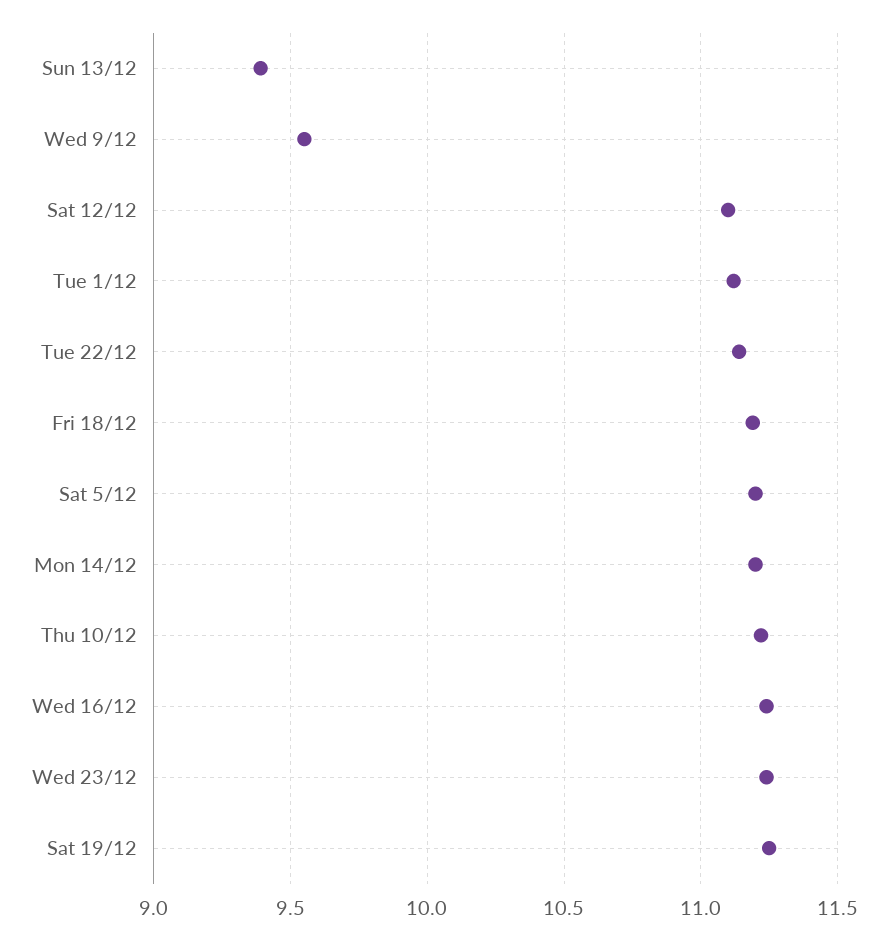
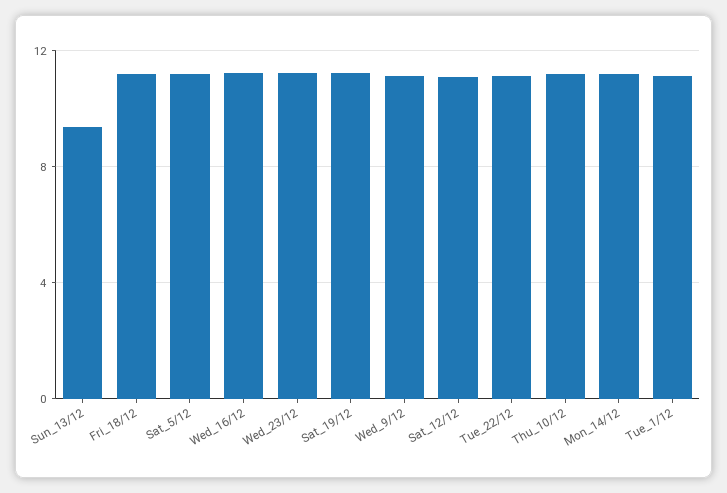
Wed 9/12: 9.55 -> 11

